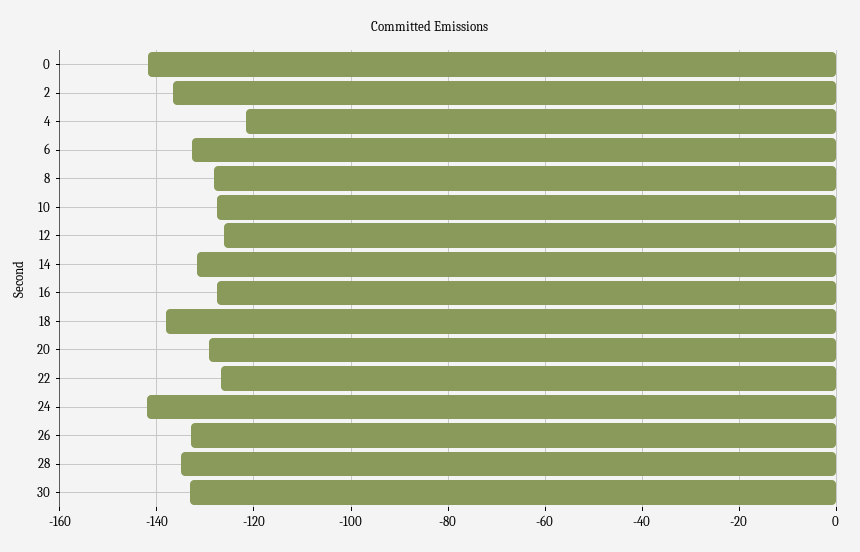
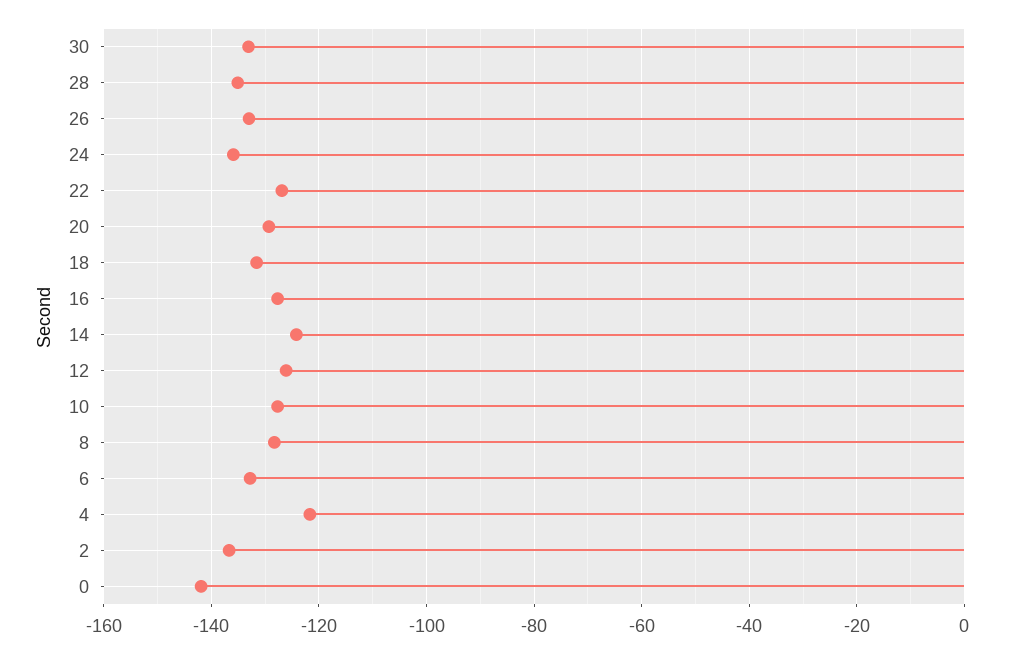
14: -132 -> -124
18: -138 -> -132
24: -142 -> -136

